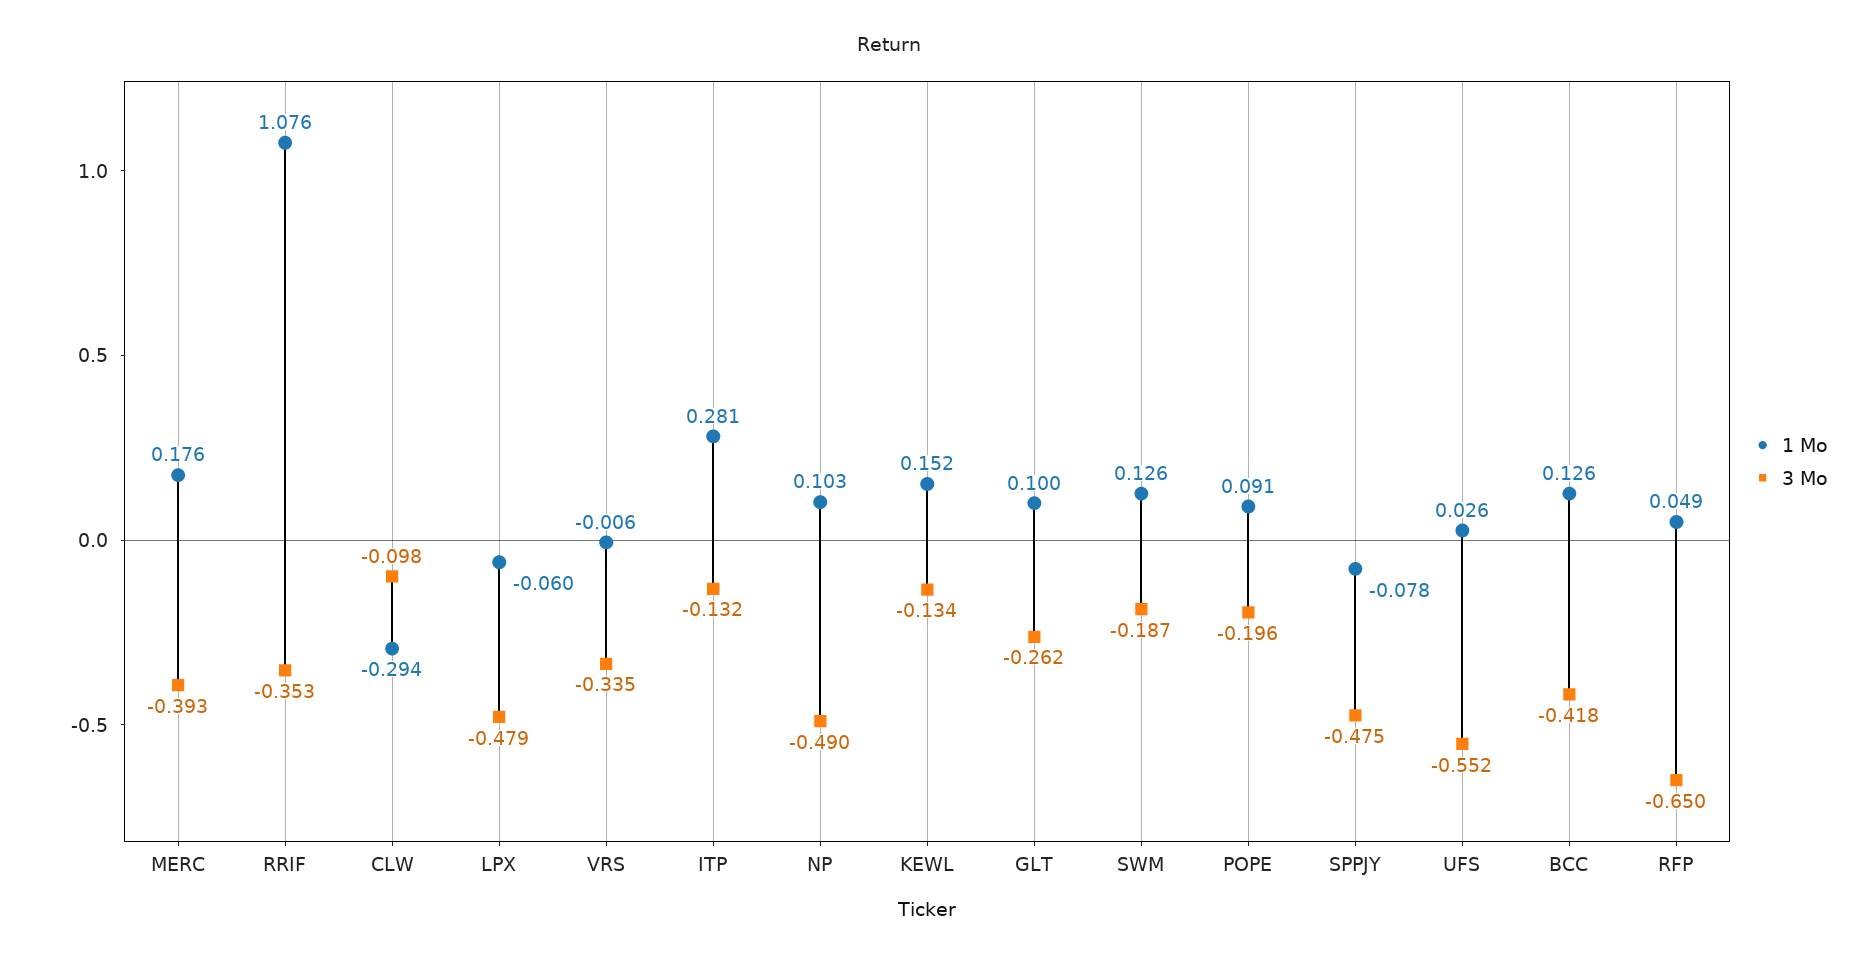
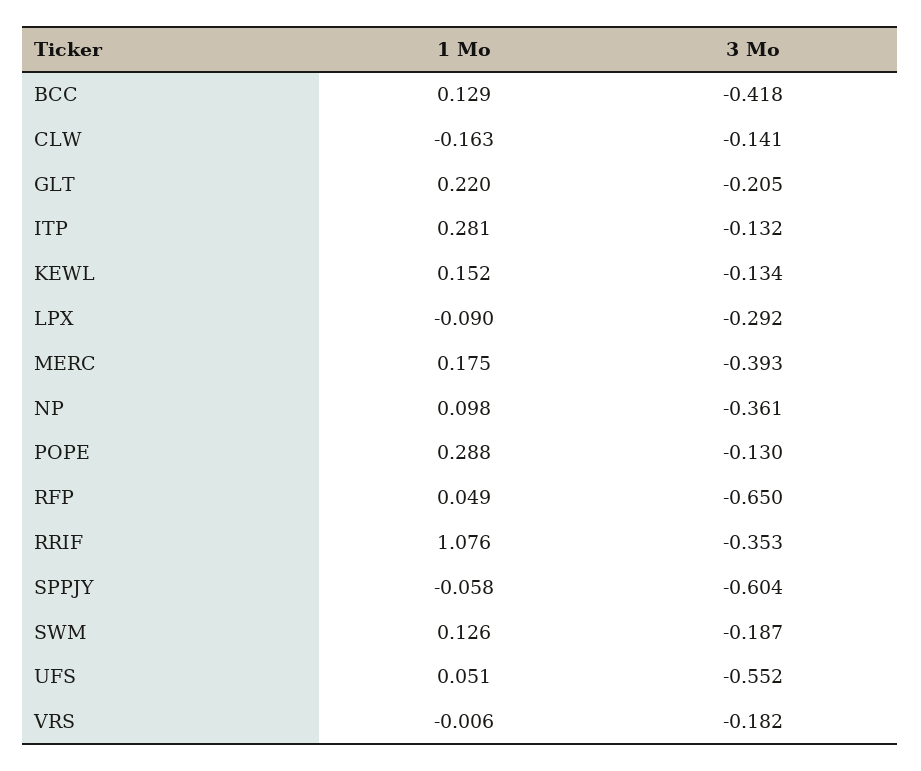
1 Mo, MERC: 0.176 -> 0.175
1 Mo, CLW: -0.294 -> -0.163
3 Mo, CLW: -0.098 -> -0.141
1 Mo, LPX: -0.06 -> -0.09
3 Mo, LPX: -0.479 -> -0.292
3 Mo, VRS: -0.335 -> -0.182
1 Mo, NP: 0.103 -> 0.098
3 Mo, NP: -0.49 -> -0.361
1 Mo, GLT: 0.1 -> 0.22
3 Mo, GLT: -0.262 -> -0.205
1 Mo, POPE: 0.091 -> 0.288
3 Mo, POPE: -0.196 -> -0.13
1 Mo, SPPJY: -0.078 -> -0.058
3 Mo, SPPJY: -0.475 -> -0.604
1 Mo, UFS: 0.026 -> 0.051
1 Mo, BCC: 0.126 -> 0.129

